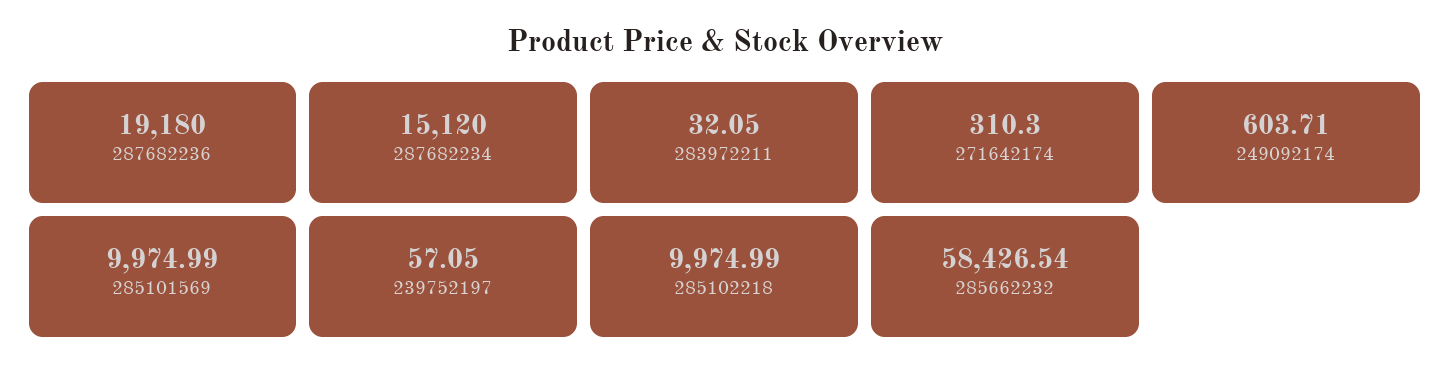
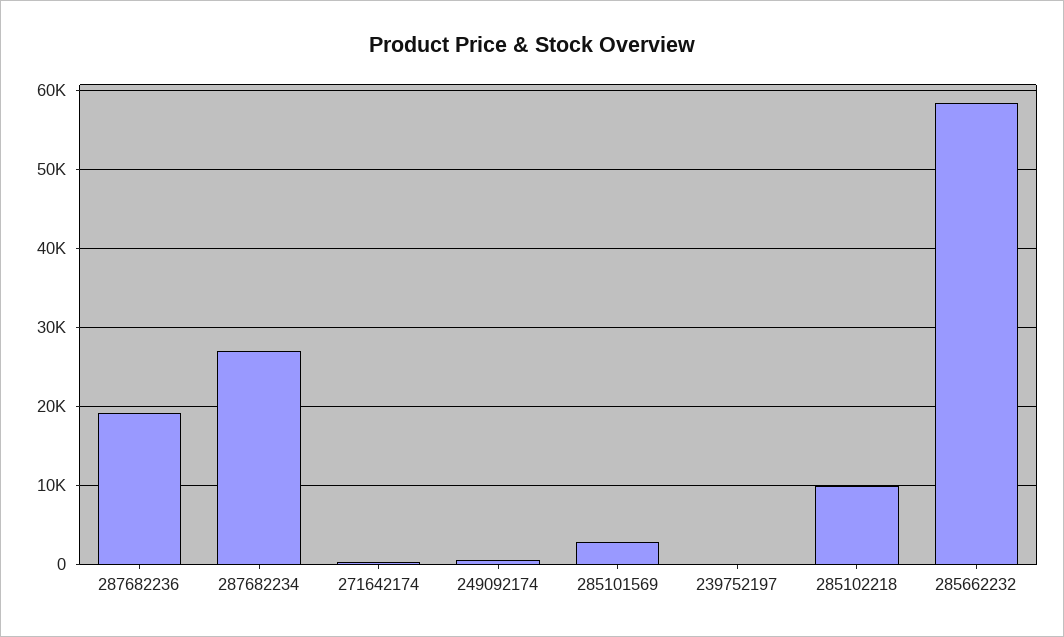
287682234: 15120 -> 27000
283972211: 32.05 -> none
285101569: 9974.99 -> 3000

